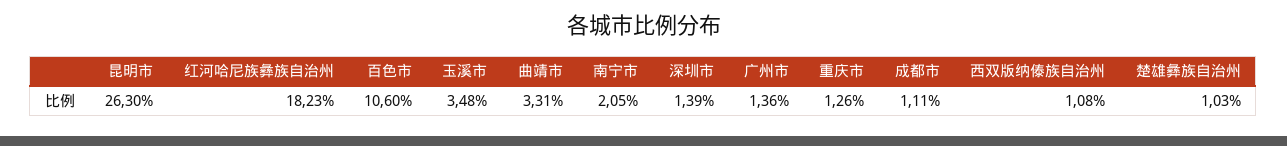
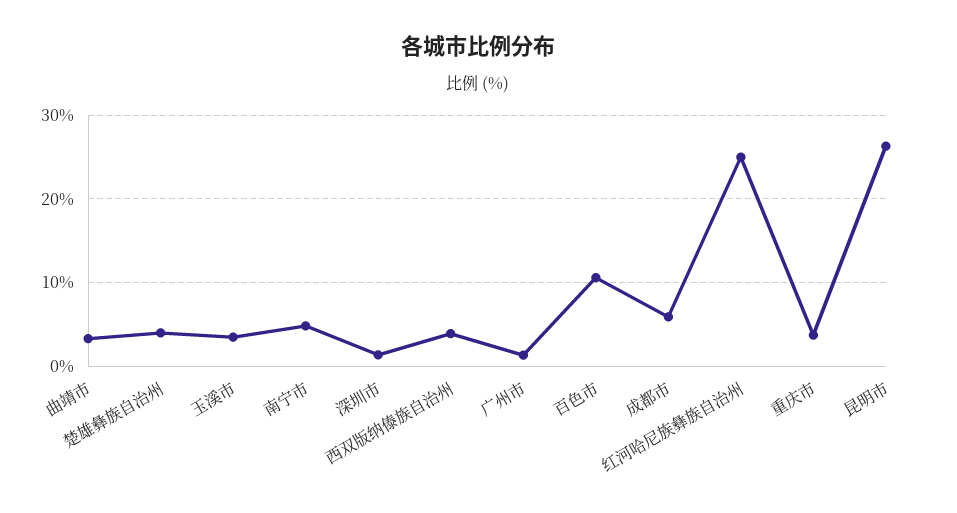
红河哈尼族彝族自治州: 18.23 -> 25
南宁市: 2.05 -> 5
重庆市: 1.26 -> 4
成都市: 1.11 -> 6
西双版纳傣族自治州: 1.08 -> 4
楚雄彝族自治州: 1.03 -> 4

